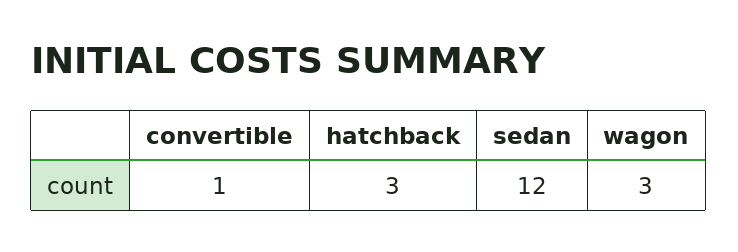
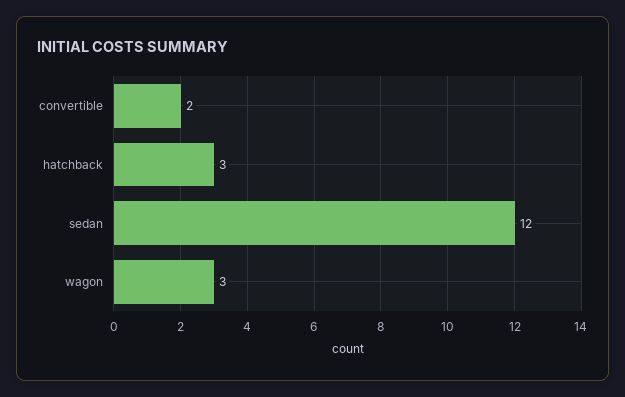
convertible: 1 -> 2

